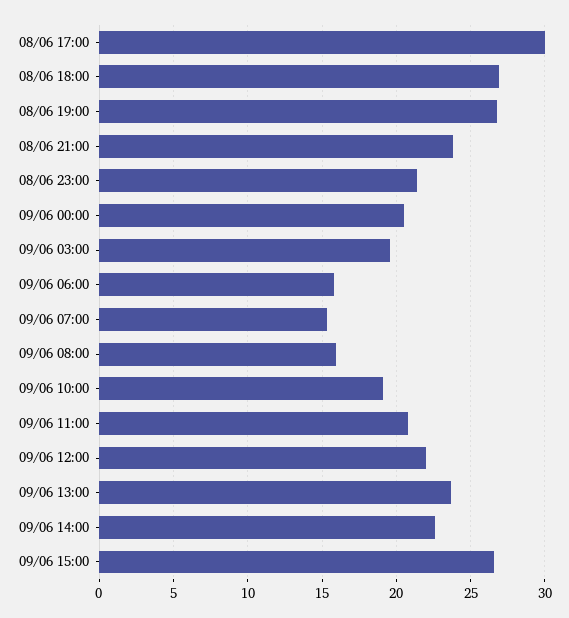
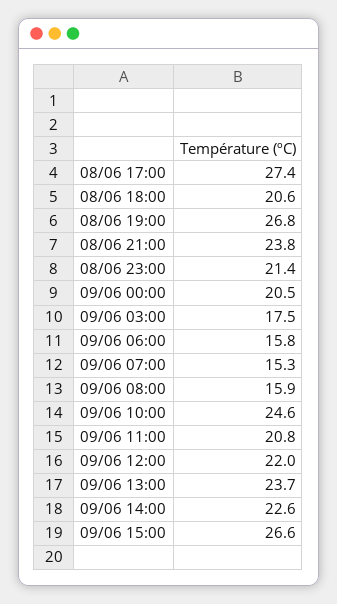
08/06 17:00: 30 -> 27.4
08/06 18:00: 27 -> 20.6
09/06 03:00: 19.5 -> 17.5
09/06 10:00: 19 -> 24.6

